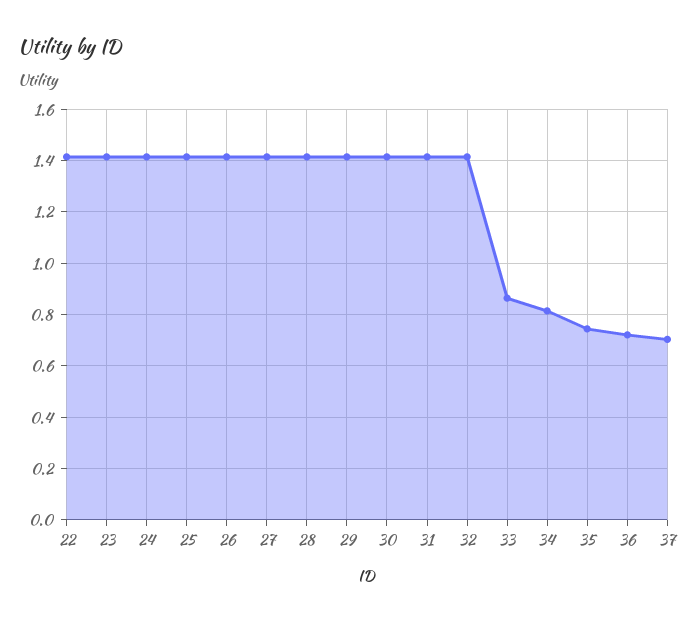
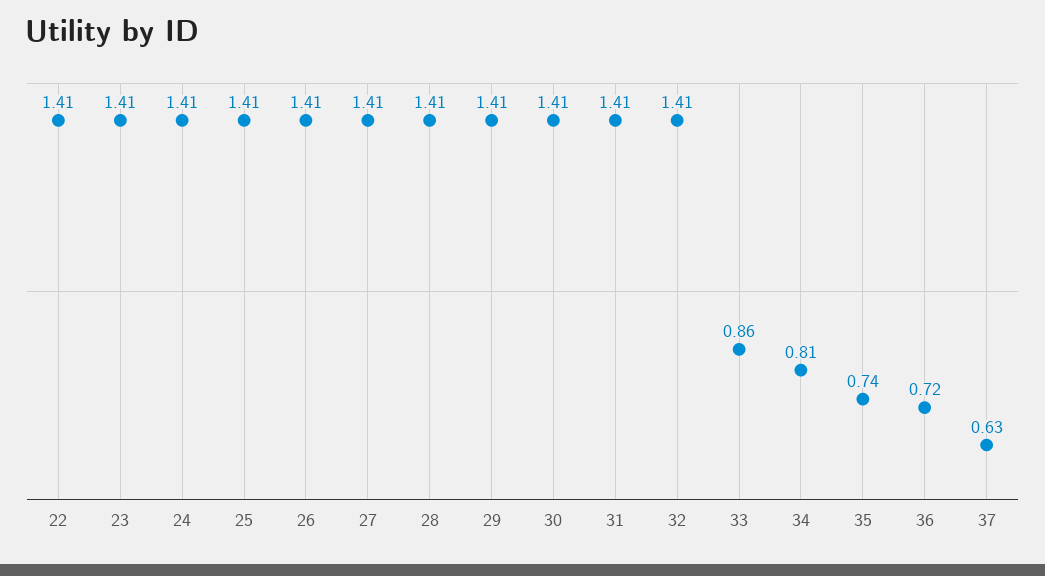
37: 0.7 -> 0.63

